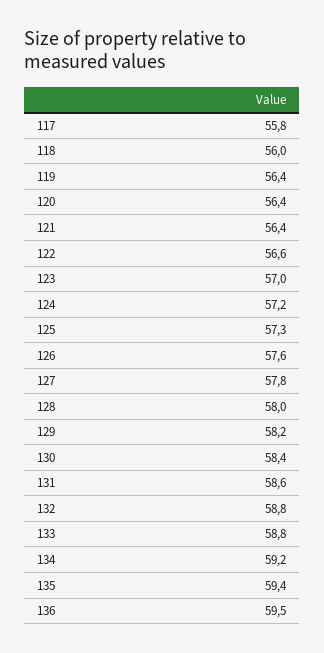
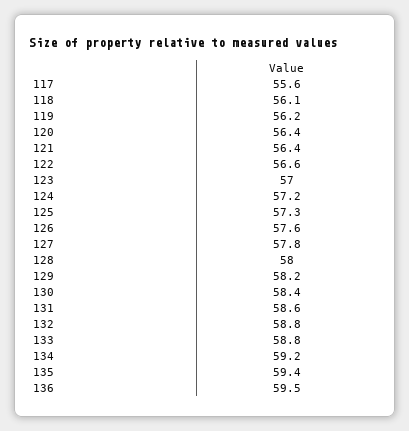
117: 55.8 -> 55.6
118: 56 -> 56.1
119: 56.4 -> 56.2

